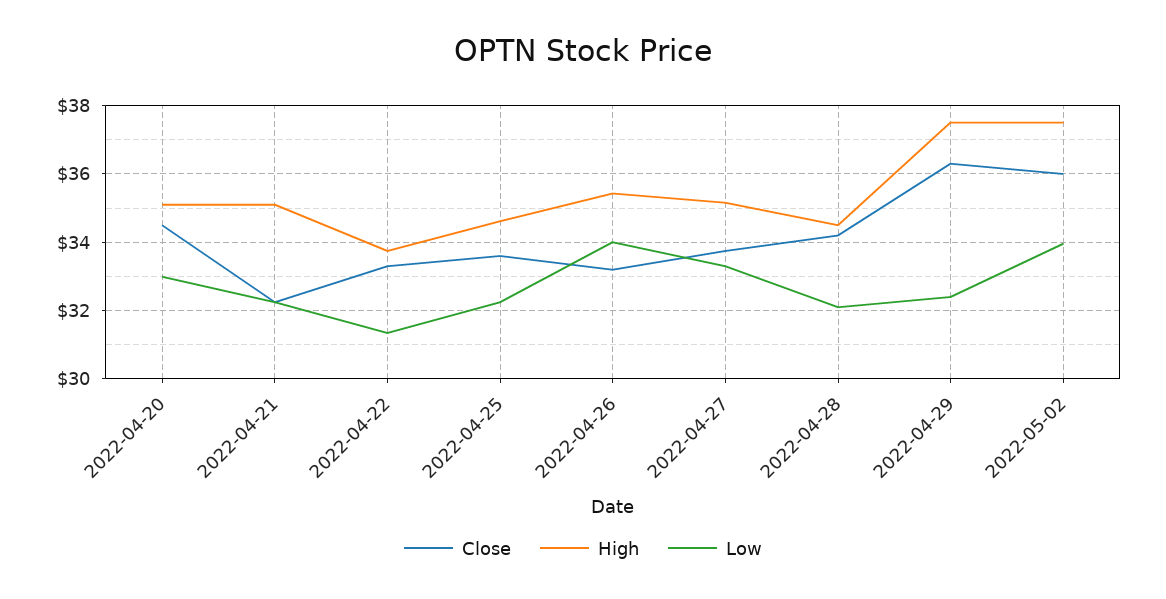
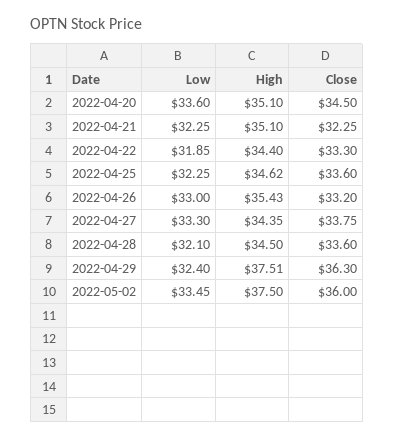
Low, 2022-04-20: 33 -> 33.6
High, 2022-04-22: 33.8 -> 34.4
Low, 2022-04-22: 31.4 -> 31.85
Low, 2022-04-26: 34 -> 33
High, 2022-04-27: 35.2 -> 34.35
Close, 2022-04-28: 34.2 -> 33.6
Low, 2022-05-02: 34 -> 33.45

